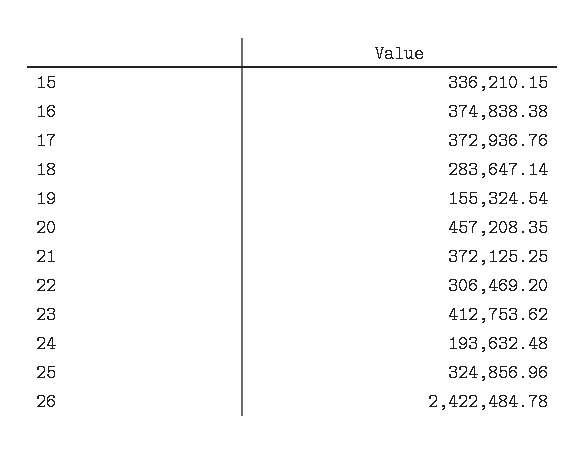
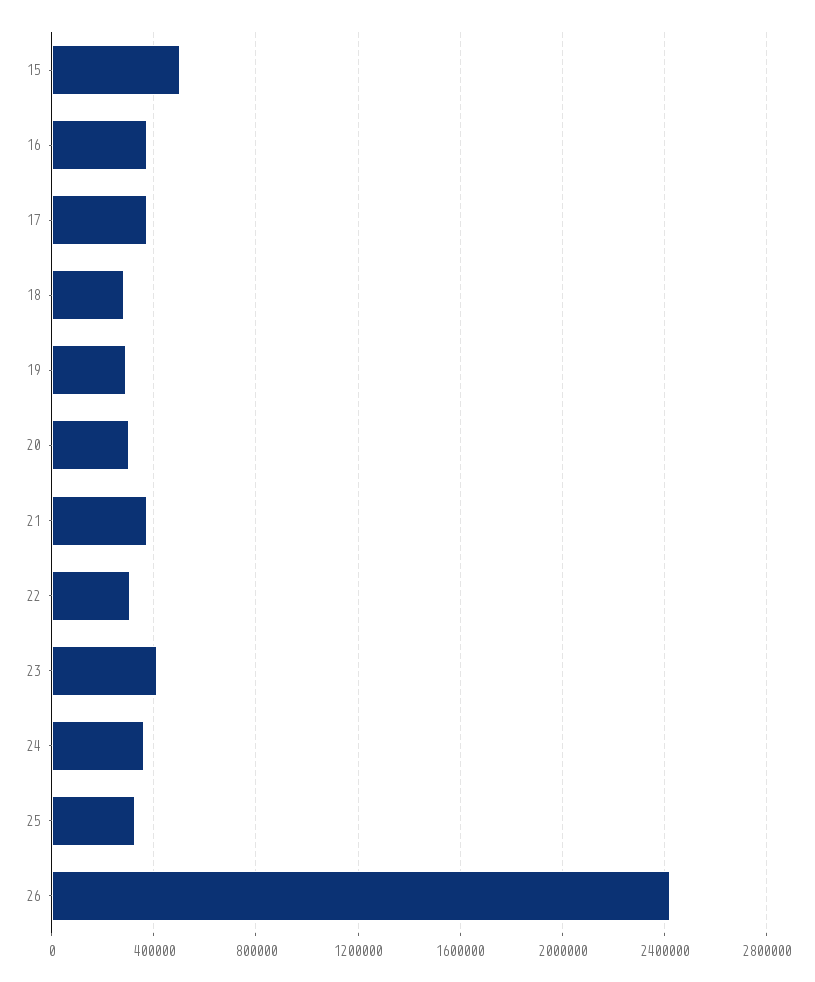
15: 336210.15 -> 500000
19: 155324.54 -> 300000
20: 457208.35 -> 300000
24: 193632.48 -> 350000

